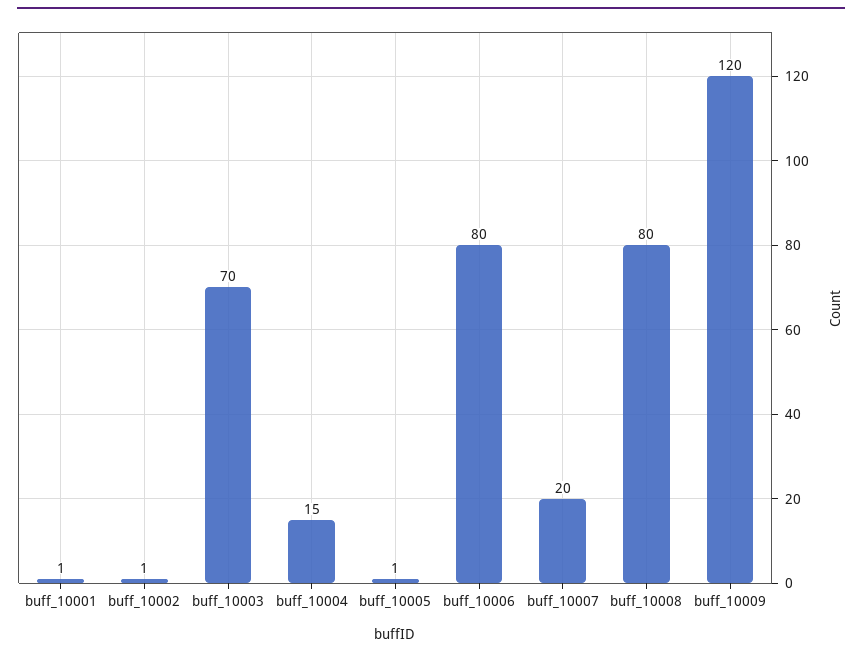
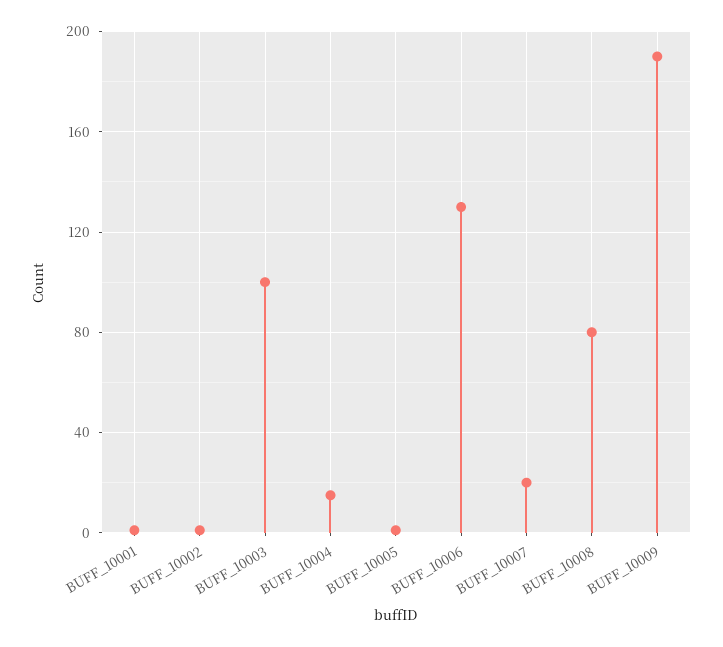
buff_10003: 70 -> 100
buff_10006: 80 -> 130
buff_10009: 120 -> 190

